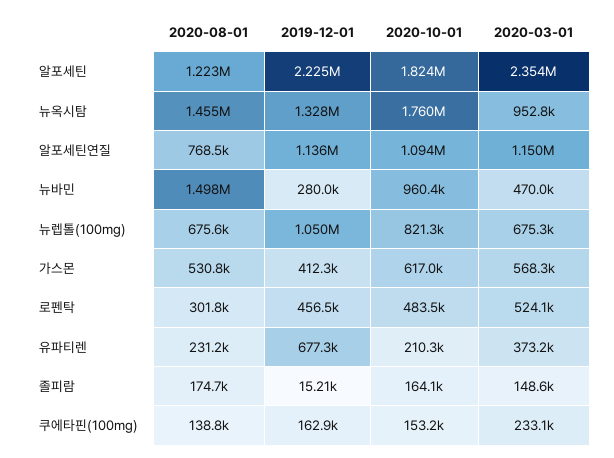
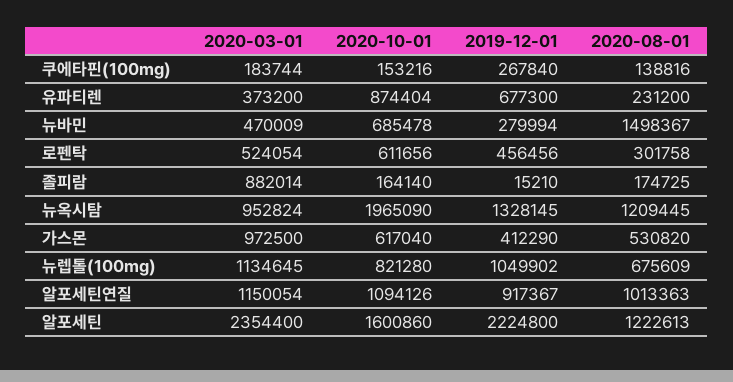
2020-10-01, 알포세틴: 1824000 -> 1600860
2020-08-01, 뉴옥시탐: 1455000 -> 1209445
2020-10-01, 뉴옥시탐: 1760000 -> 1965090
2020-08-01, 알포세틴연질: 768500 -> 1013363
2019-12-01, 알포세틴연질: 1136000 -> 917367
2020-10-01, 뉴바민: 960400 -> 685478
2020-03-01, 뉴렙톨(100mg): 675300 -> 1134645
2020-03-01, 가스몬: 568300 -> 972500
2020-10-01, 로펜탁: 483500 -> 611656
2020-10-01, 유파티렌: 210300 -> 874404
2020-03-01, 졸피람: 148600 -> 882014
2019-12-01, 쿠에타핀(100mg): 162900 -> 267840
2020-03-01, 쿠에타핀(100mg): 233100 -> 183744

